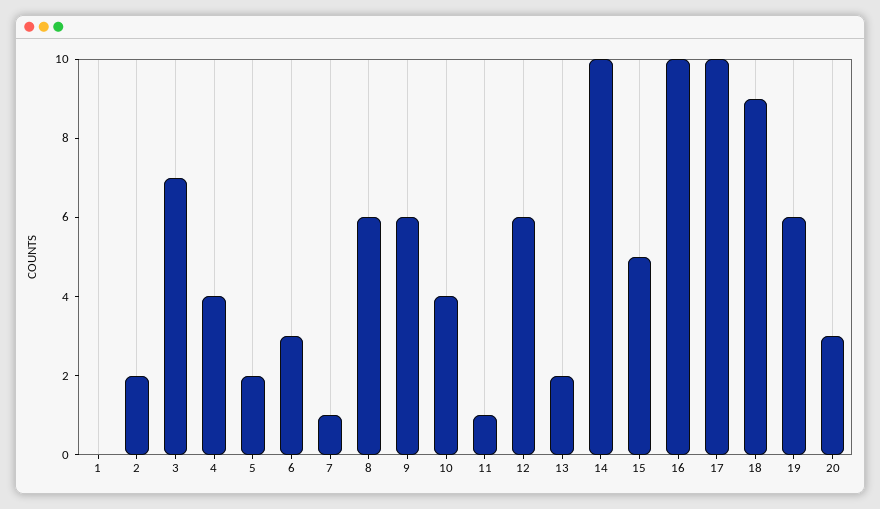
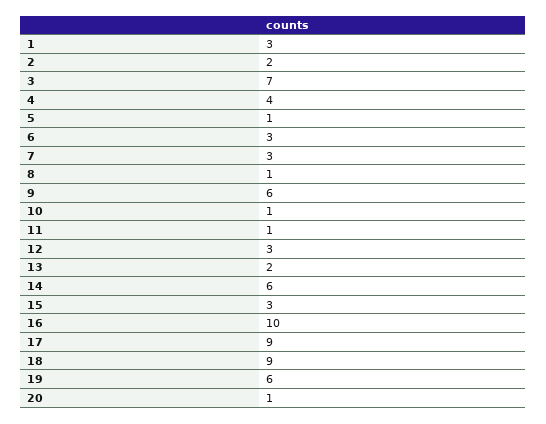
1: 0 -> 3
5: 2 -> 1
7: 1 -> 3
8: 6 -> 1
10: 4 -> 1
12: 6 -> 3
14: 10 -> 6
15: 5 -> 3
17: 10 -> 9
20: 3 -> 1

